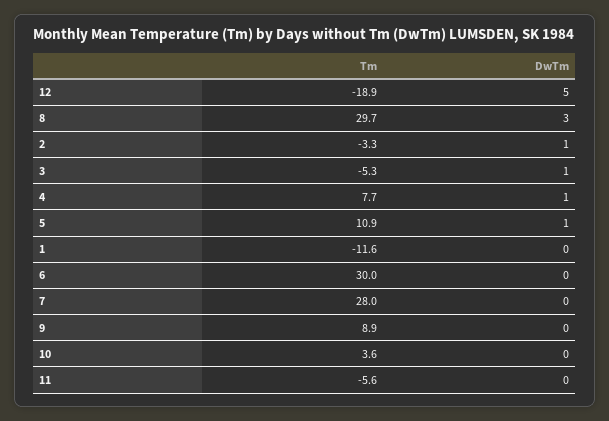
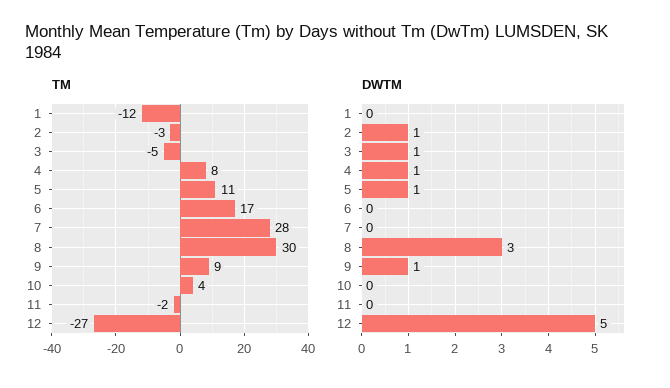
Tm, 12: -18.9 -> -27
Tm, 6: 30 -> 17
DwTm, 9: 0 -> 1
Tm, 11: -5.6 -> -2

